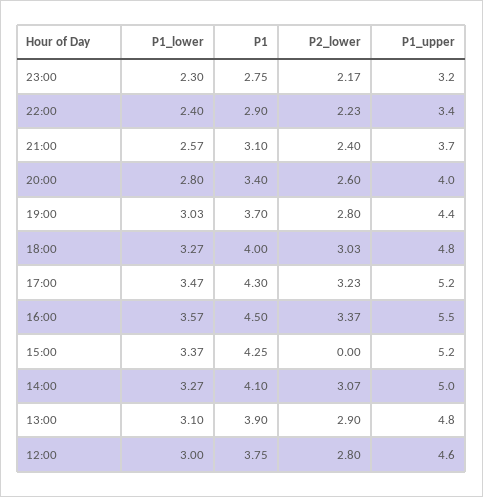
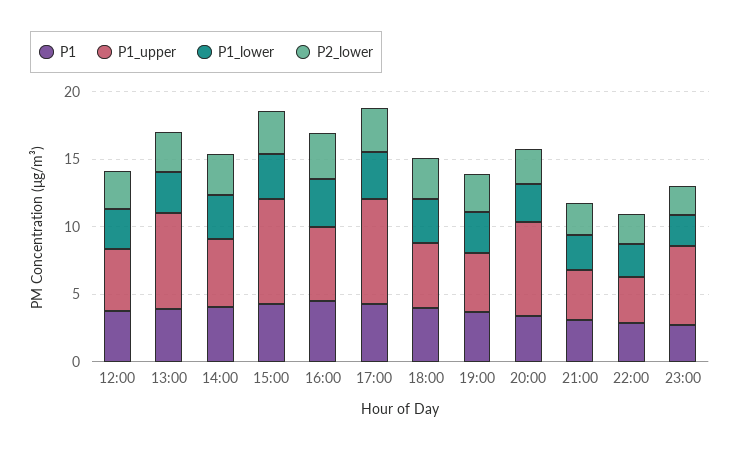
P1_upper, 23:00: 3.2 -> 6
P1_upper, 20:00: 4 -> 7
P1_upper, 17:00: 5.2 -> 8
P2_lower, 15:00: 0 -> 3
P1_upper, 15:00: 5.2 -> 8
P1_upper, 13:00: 4.8 -> 7

